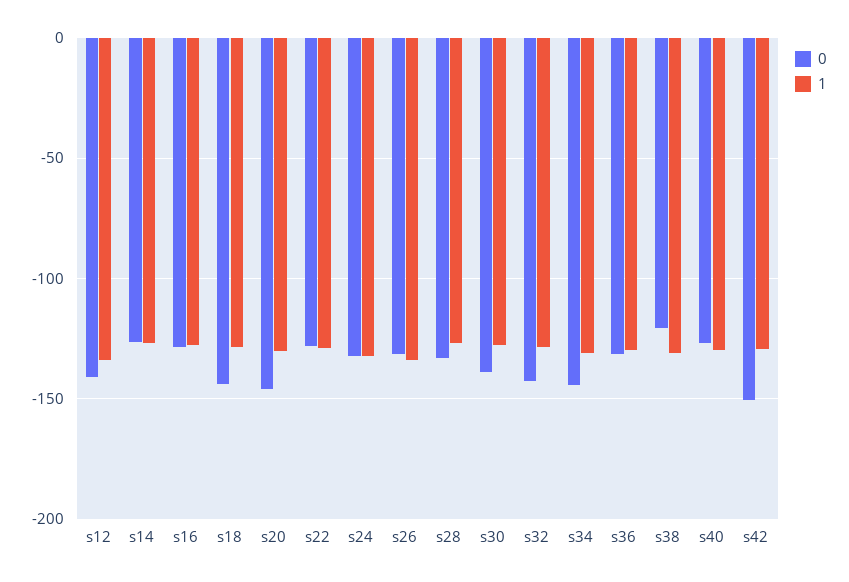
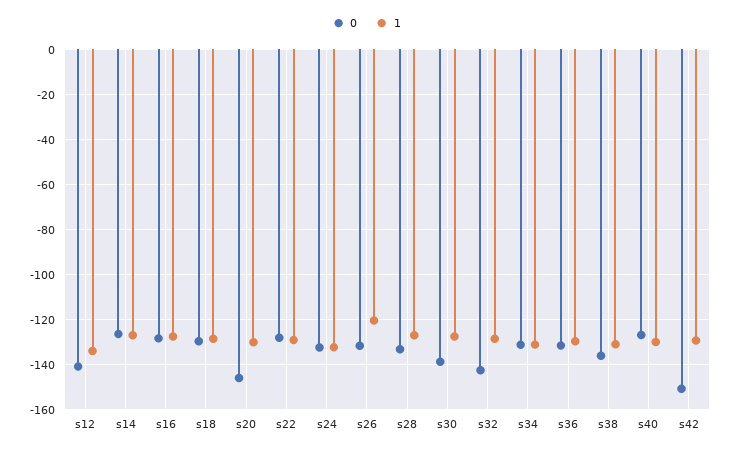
0, s18: -145 -> -130
1, s26: -135 -> -120
0, s34: -145 -> -130
0, s38: -120 -> -135

